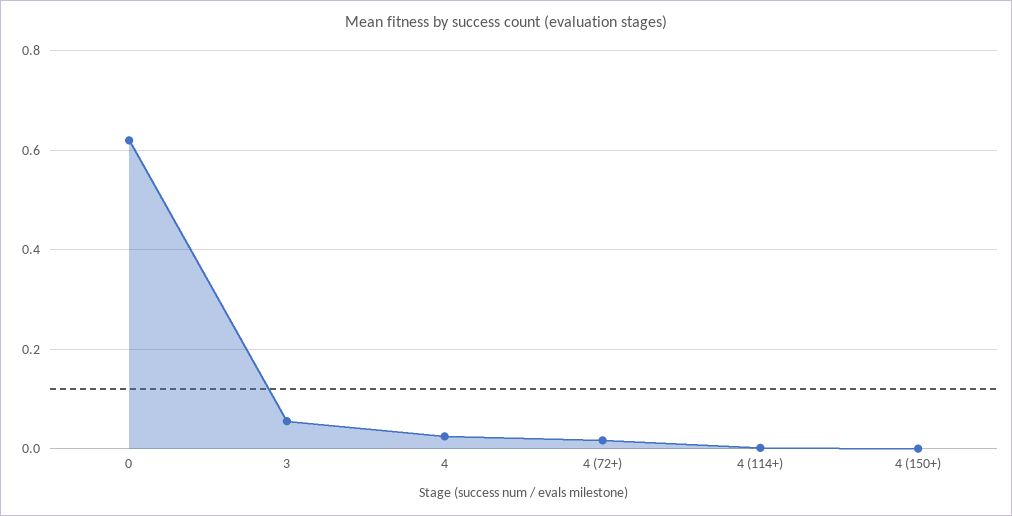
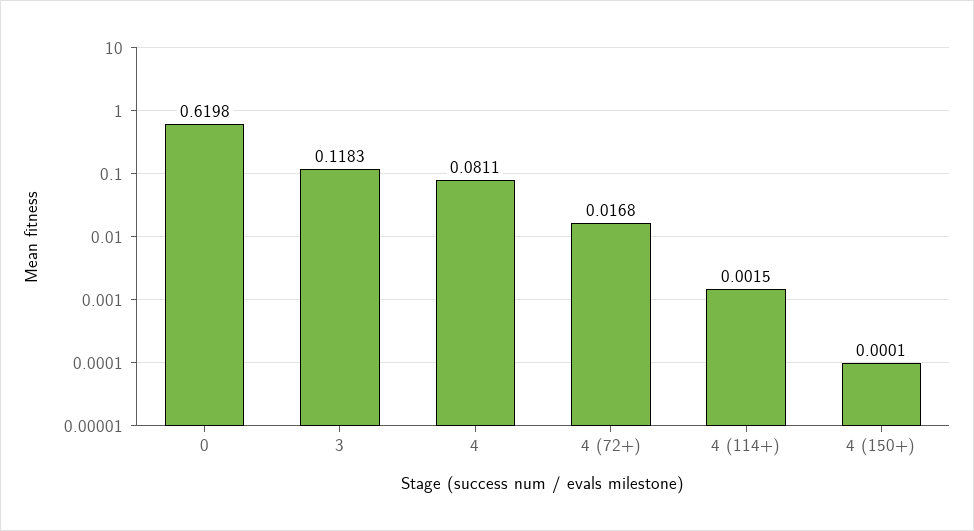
3: 0.06 -> 0.1183
4: 0.02 -> 0.0811

